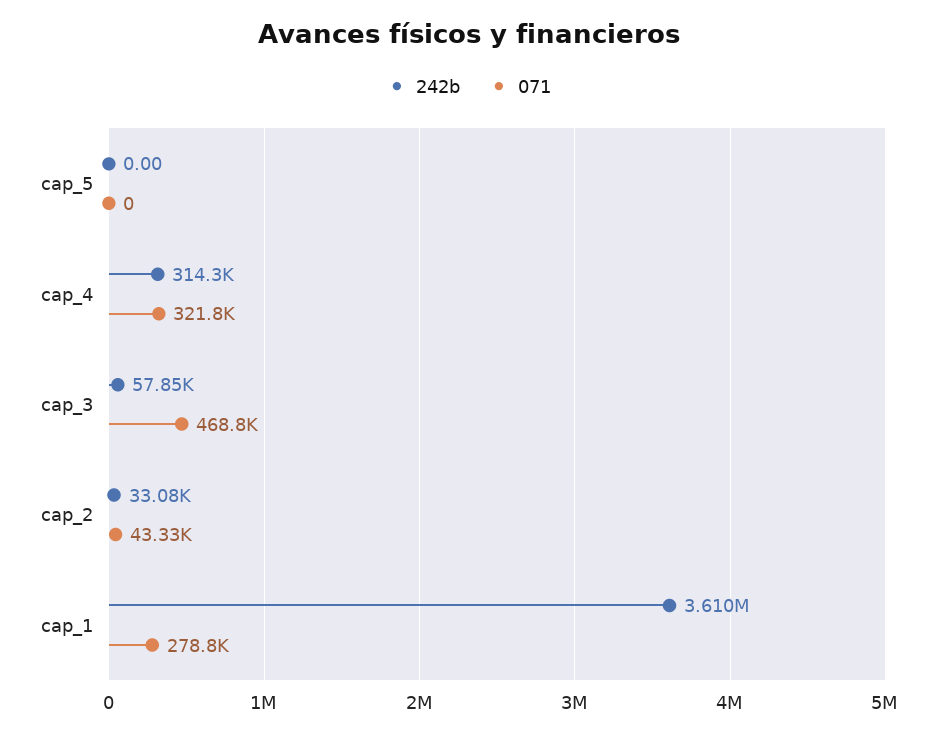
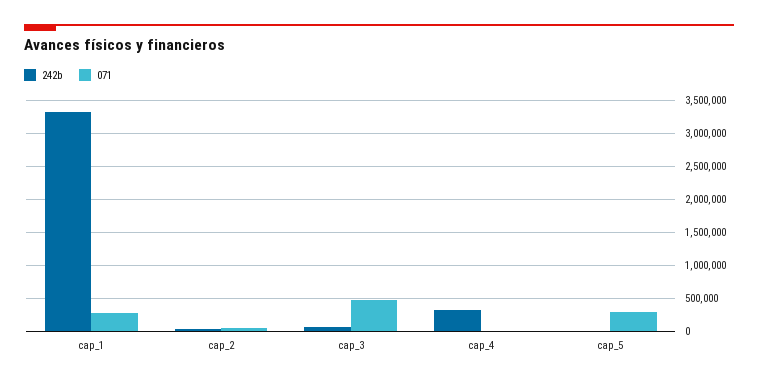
071, cap_5: 0 -> 300000
071, cap_4: 321800 -> 0
242b, cap_1: 3610000 -> 3300000

